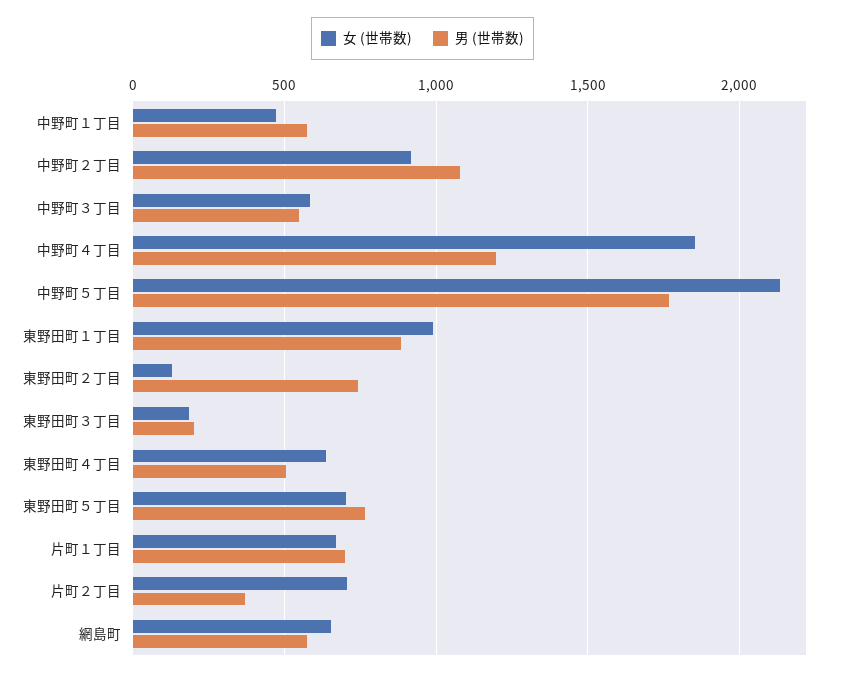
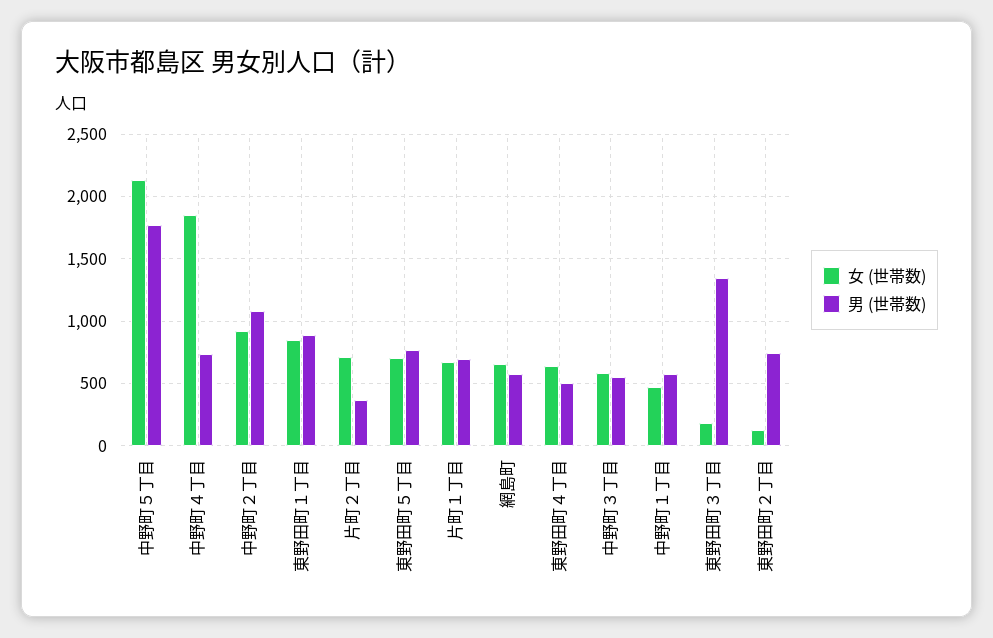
男 (世帯数), 中野町４丁目: 1200 -> 750
女 (世帯数), 東野田町１丁目: 1000 -> 850
男 (世帯数), 東野田町３丁目: 200 -> 1350

